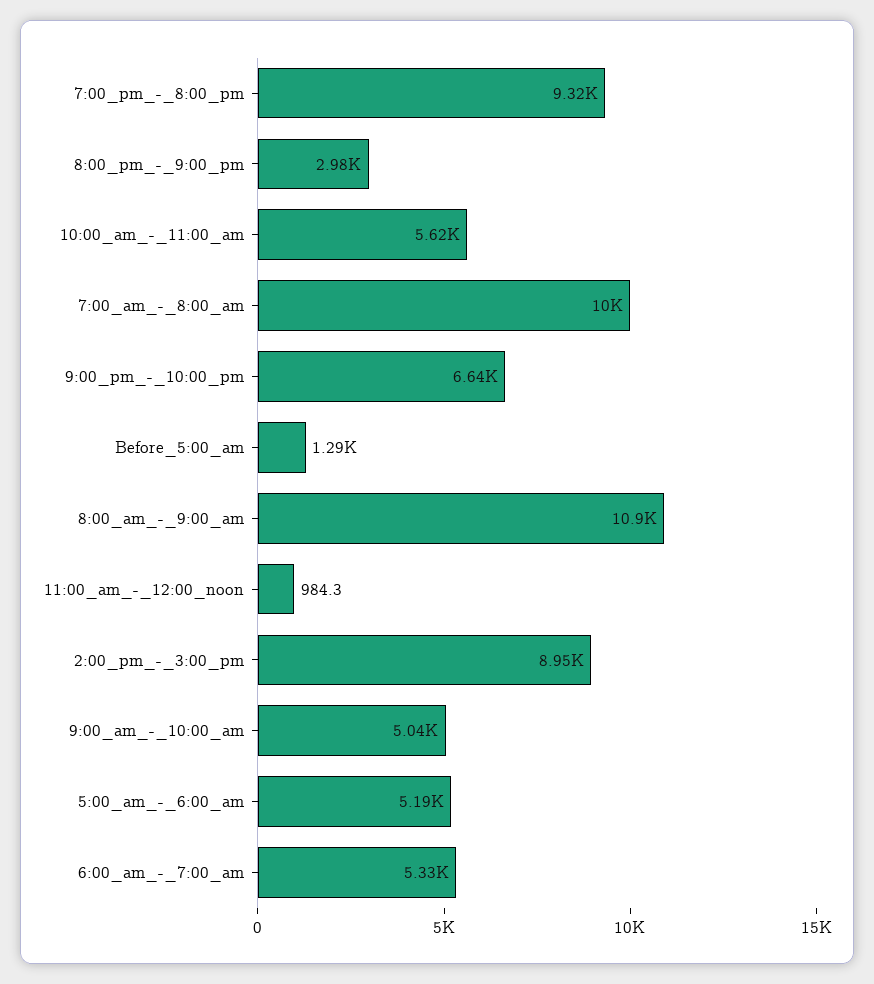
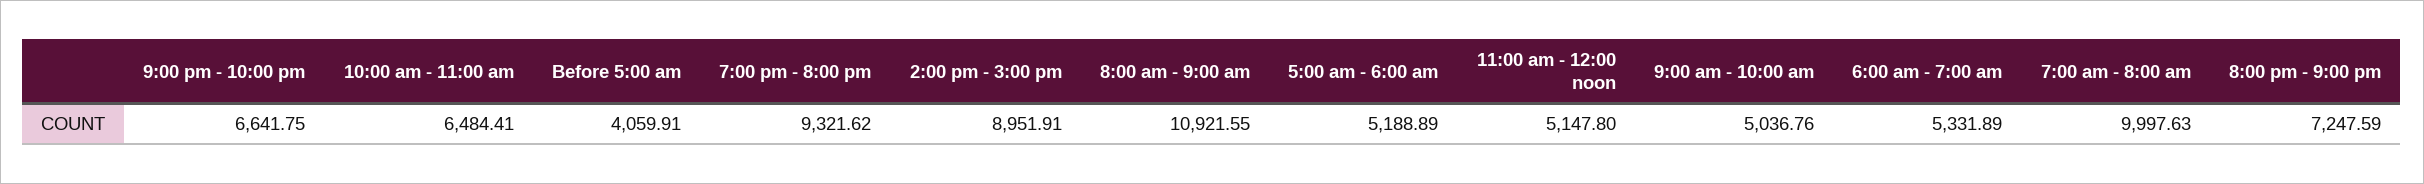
8:00_pm_-_9:00_pm: 2980 -> 7247.59
10:00_am_-_11:00_am: 5620 -> 6484.41
Before_5:00_am: 1290 -> 4059.91
11:00_am_-_12:00_noon: 984.3 -> 5147.8

